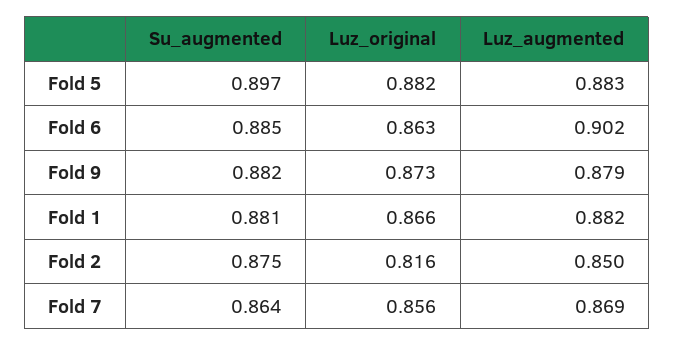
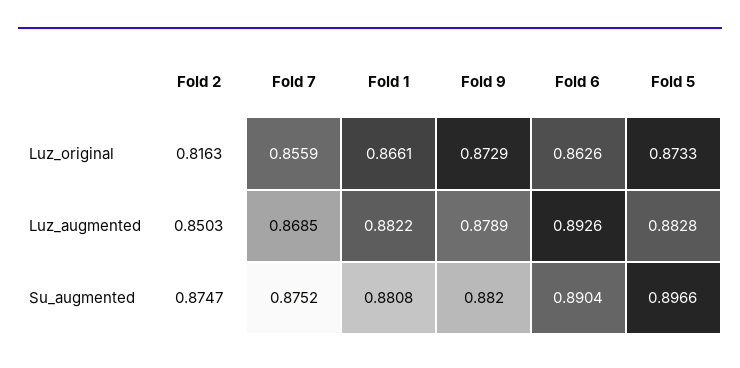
Luz_original, Fold 5: 0.882 -> 0.8733
Su_augmented, Fold 6: 0.885 -> 0.8904
Luz_augmented, Fold 6: 0.902 -> 0.8926
Su_augmented, Fold 7: 0.864 -> 0.8752

